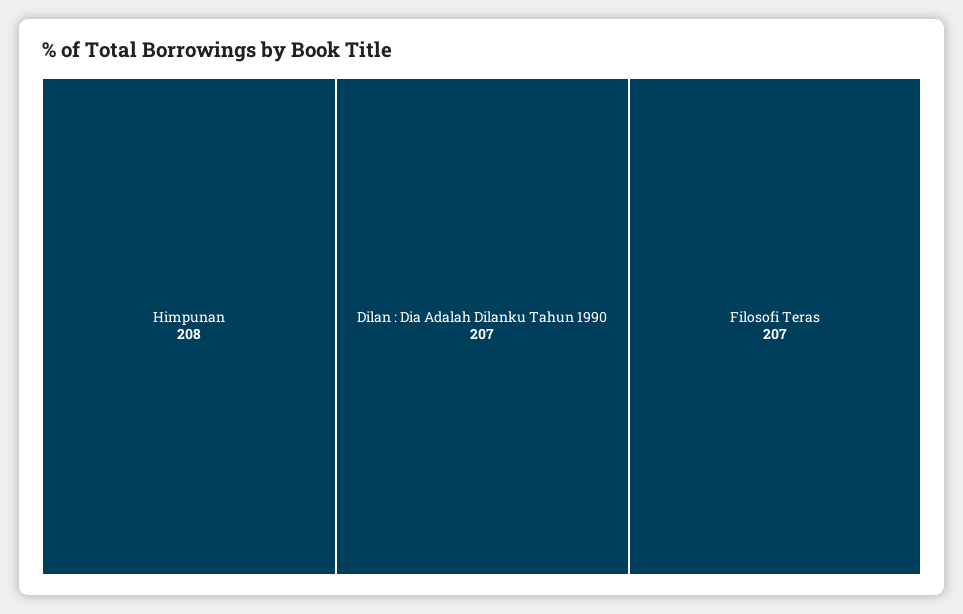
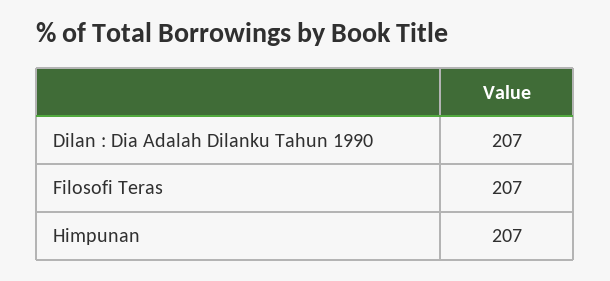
Himpunan: 208 -> 207

